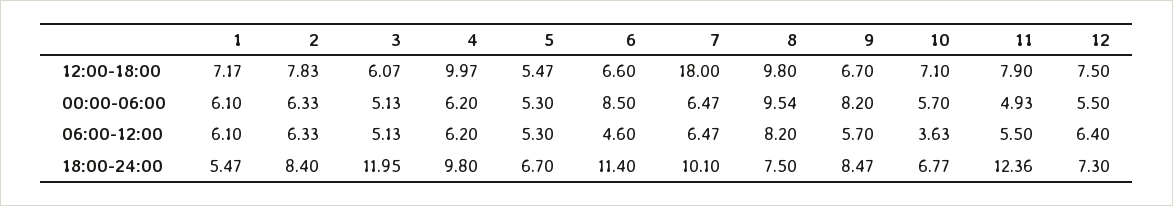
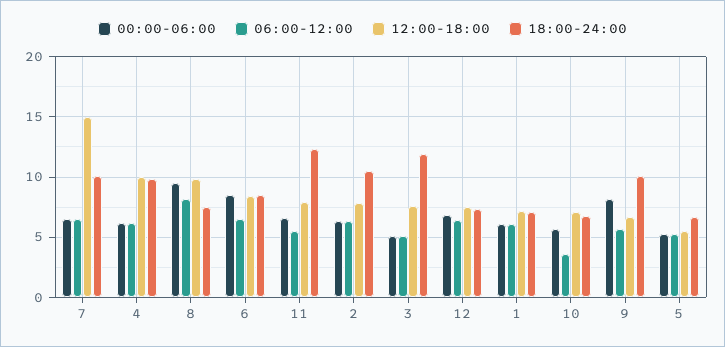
12:00-18:00, 3: 6.07 -> 7.5
12:00-18:00, 6: 6.6 -> 8.5
12:00-18:00, 7: 18 -> 15
00:00-06:00, 11: 4.93 -> 6.5
00:00-06:00, 12: 5.5 -> 7
06:00-12:00, 6: 4.6 -> 6.5
18:00-24:00, 1: 5.47 -> 7
18:00-24:00, 2: 8.4 -> 10.5
18:00-24:00, 6: 11.4 -> 8.5
18:00-24:00, 9: 8.47 -> 10

